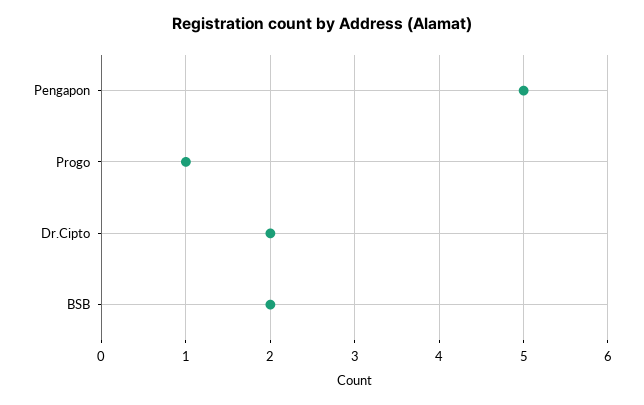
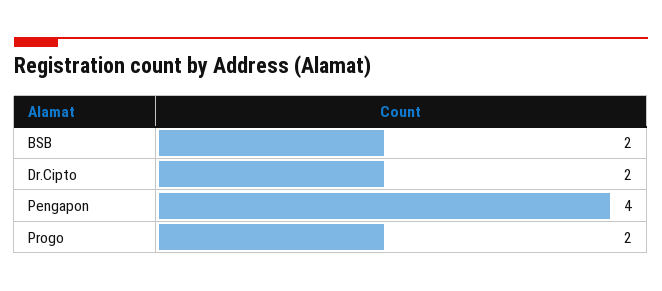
Pengapon: 5 -> 4
Progo: 1 -> 2

